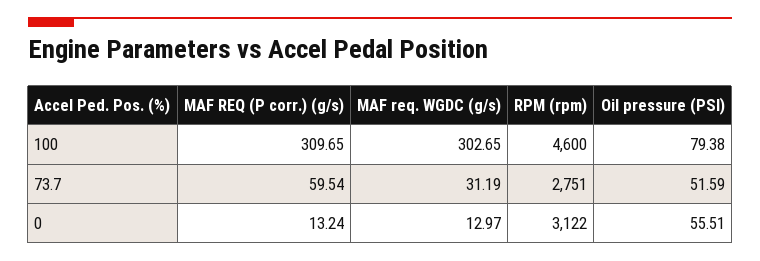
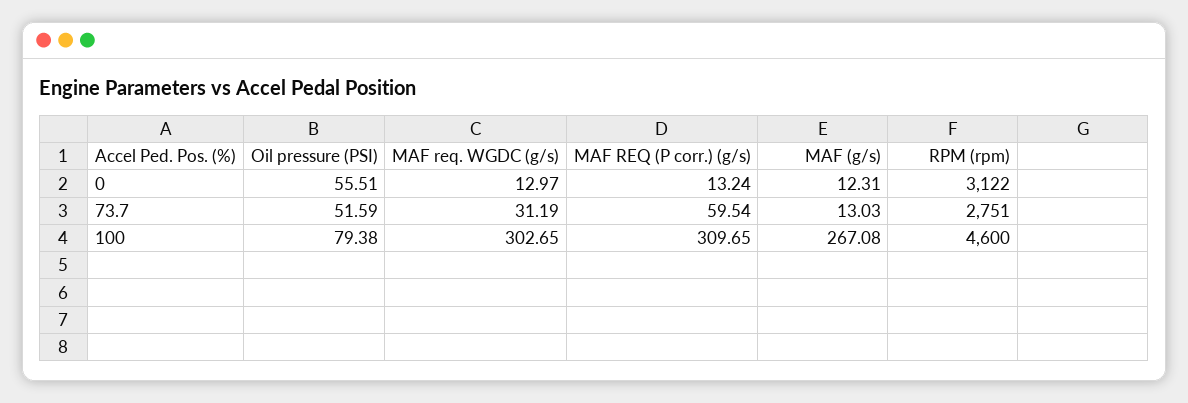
MAF (g/s), 0: none -> 12.31
MAF (g/s), 73.7: none -> 13.03
MAF (g/s), 100: none -> 267.08

